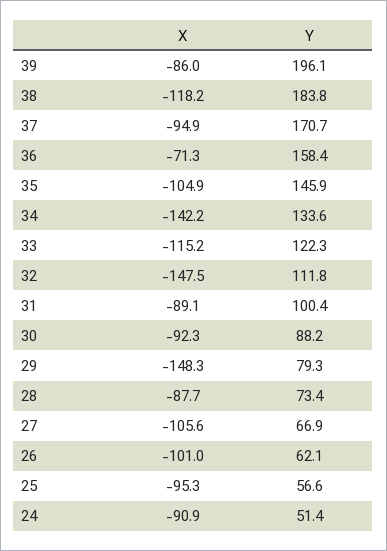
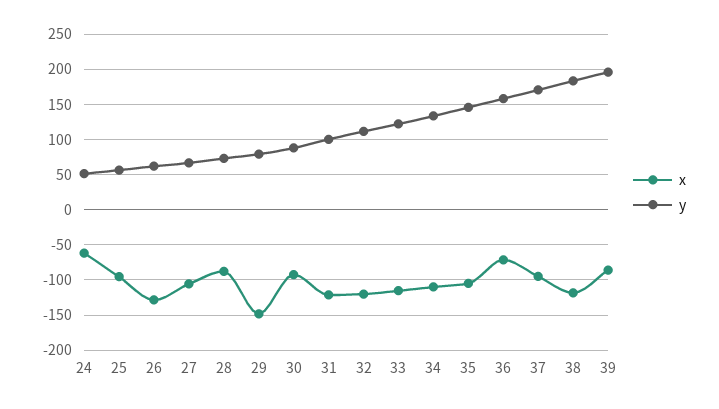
X, 34: -142.2 -> -110
X, 32: -147.5 -> -120
X, 31: -89.1 -> -120
X, 26: -101 -> -130
X, 24: -90.9 -> -60

